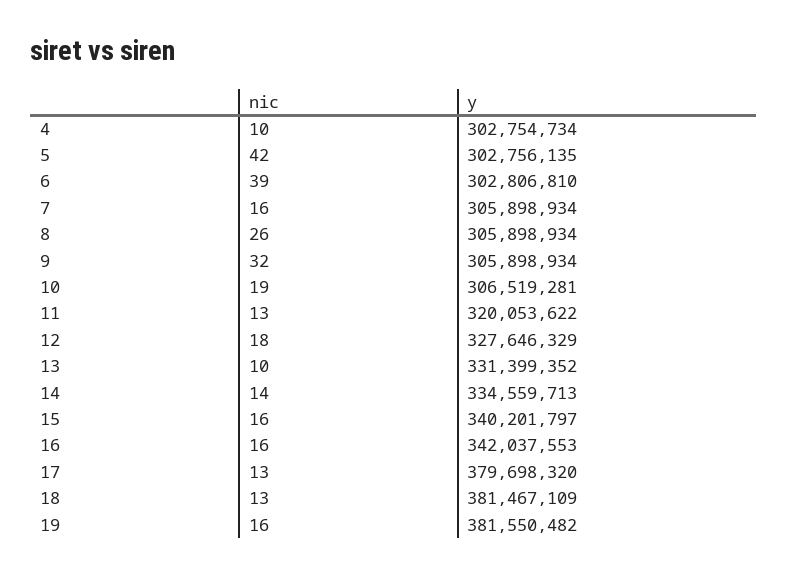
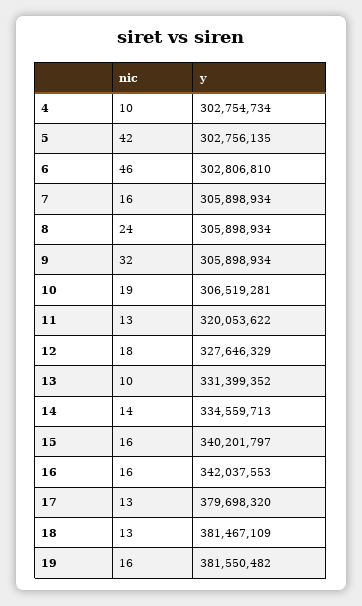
nic, 6: 39 -> 46
nic, 8: 26 -> 24

